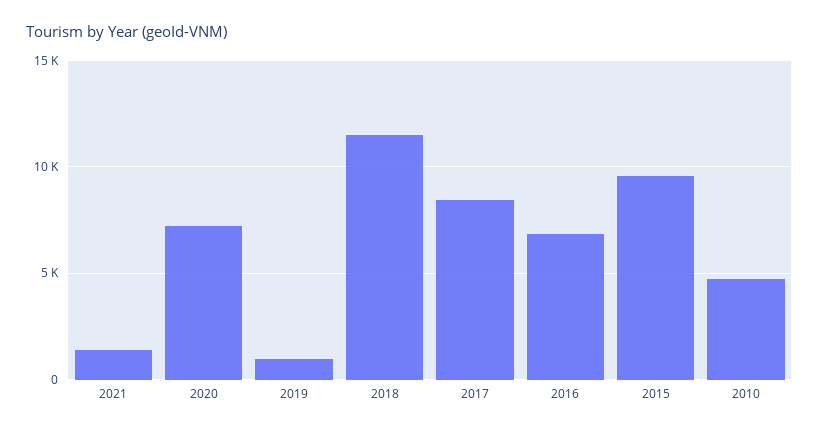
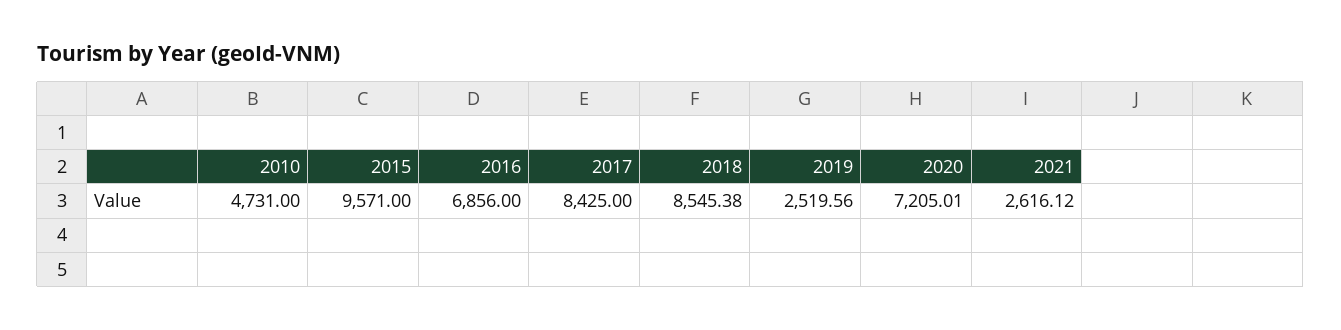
2021: 1500 -> 2616.12
2019: 1000 -> 2519.56
2018: 11500 -> 8545.38

